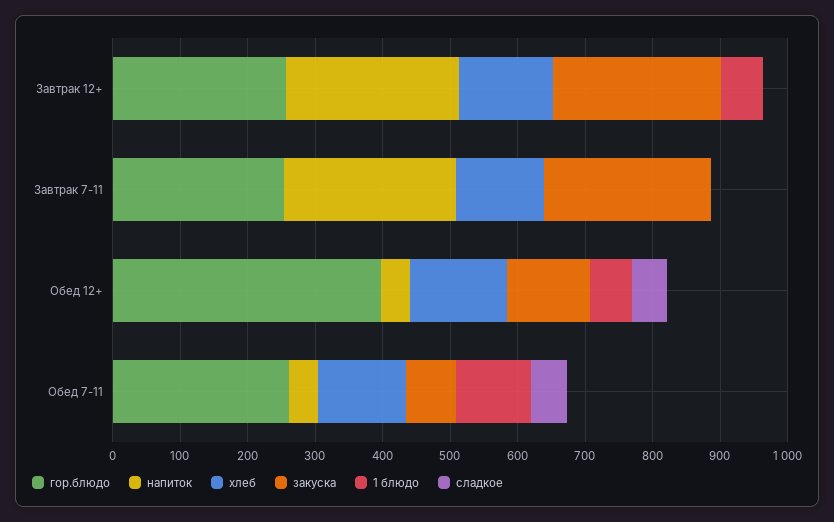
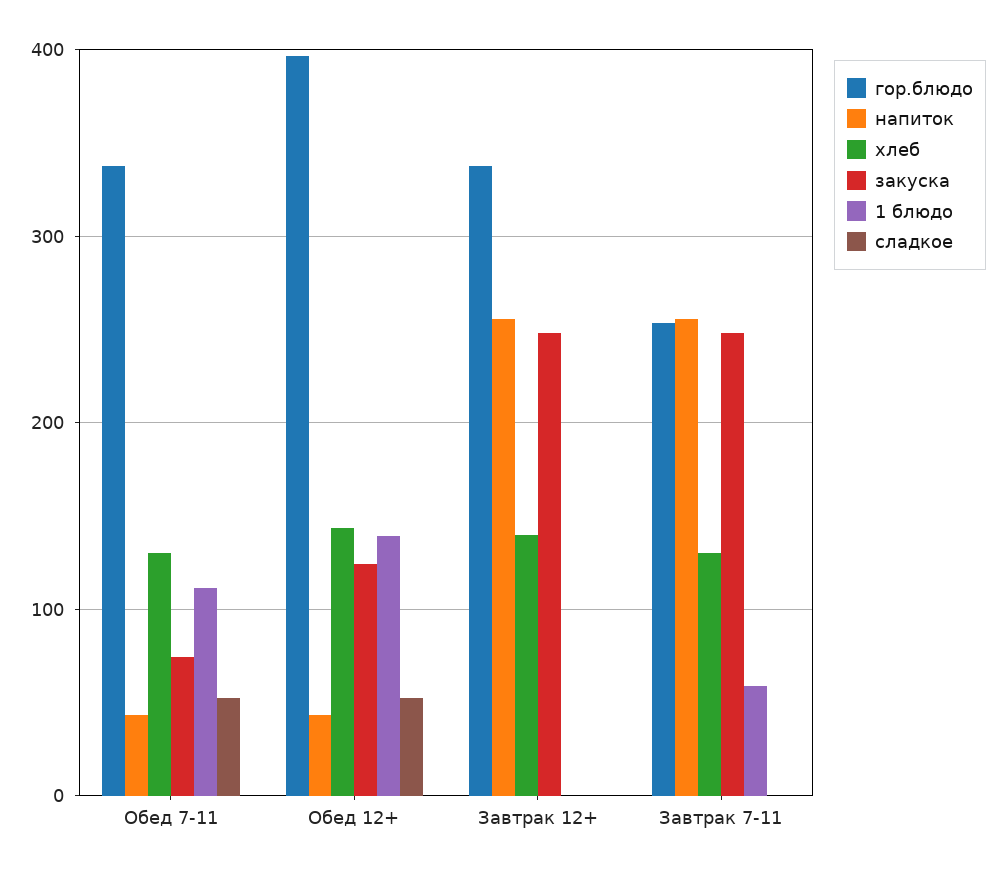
гор.блюдо, Завтрак 12+: 260 -> 340
1 блюдо, Завтрак 12+: 60 -> 0
1 блюдо, Завтрак 7-11: 0 -> 60
1 блюдо, Обед 12+: 60 -> 140
гор.блюдо, Обед 7-11: 260 -> 340

